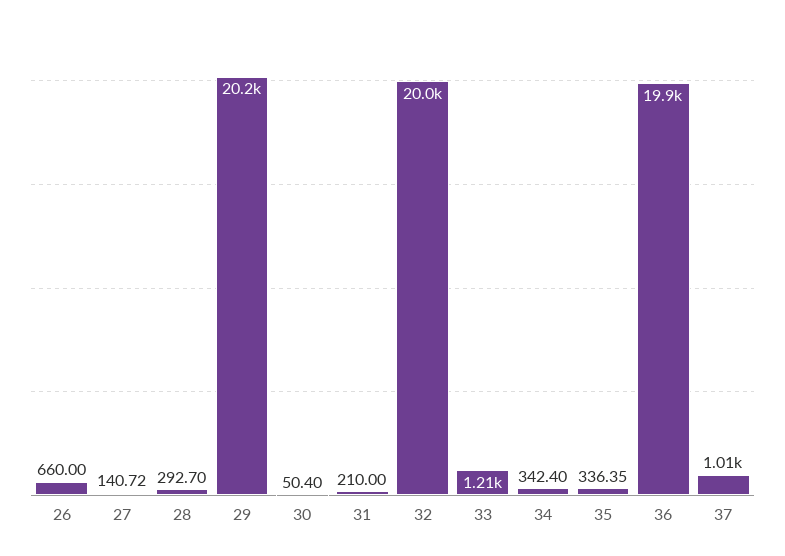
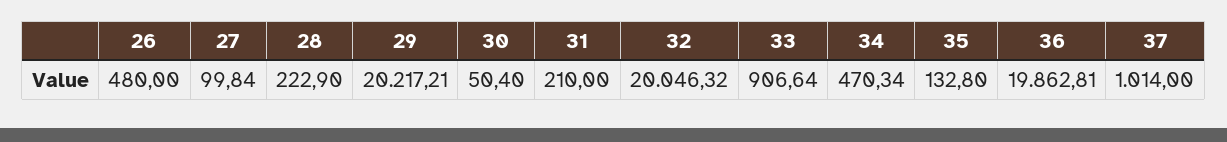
26: 660 -> 480
27: 140.72 -> 99.84
28: 292.7 -> 222.9
33: 1210 -> 906.64
34: 342.4 -> 470.34
35: 336.35 -> 132.8

